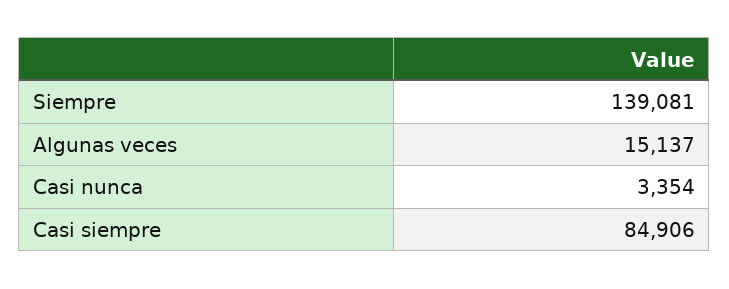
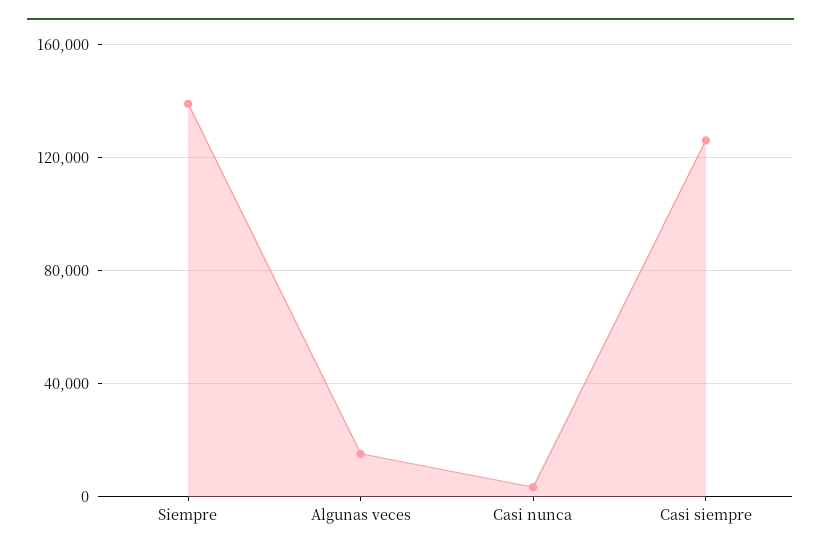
Casi siempre: 84906 -> 125000

